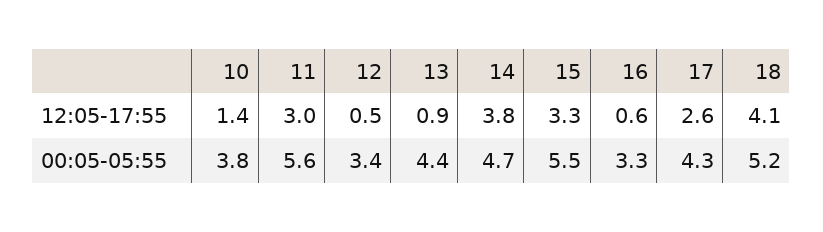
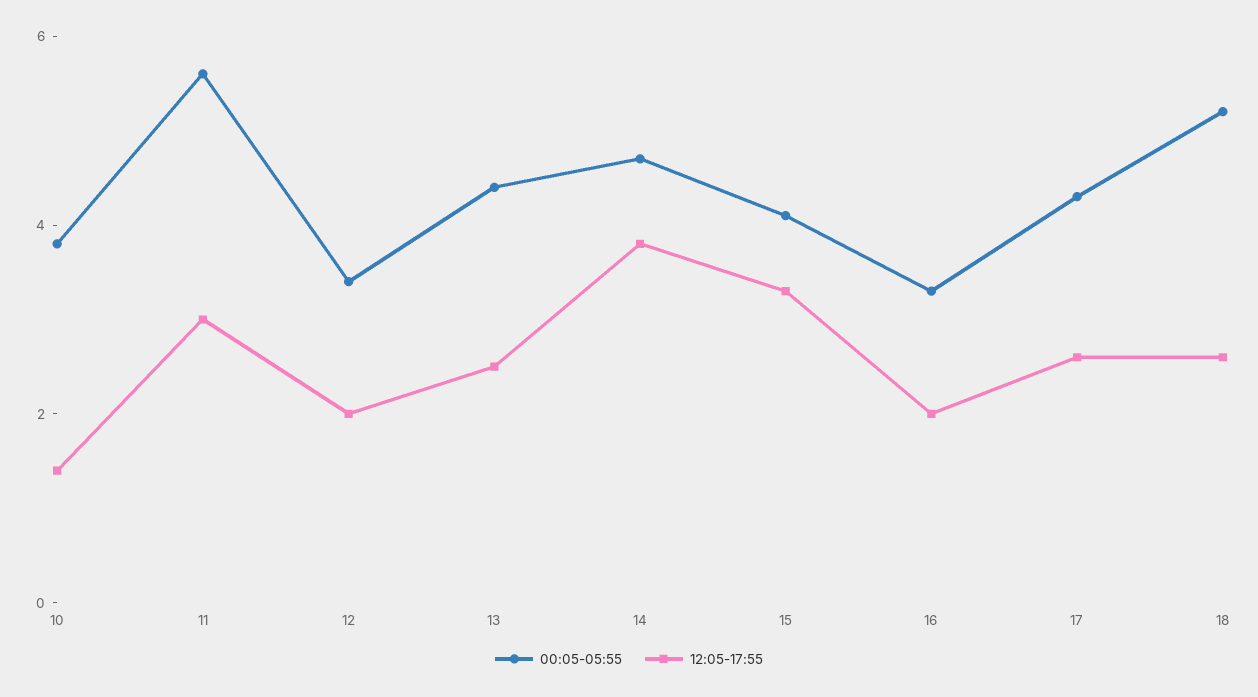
12:05-17:55, 12: 0.5 -> 2
12:05-17:55, 13: 0.9 -> 2.5
12:05-17:55, 16: 0.6 -> 2
12:05-17:55, 18: 4.1 -> 2.5
00:05-05:55, 15: 5.5 -> 4

